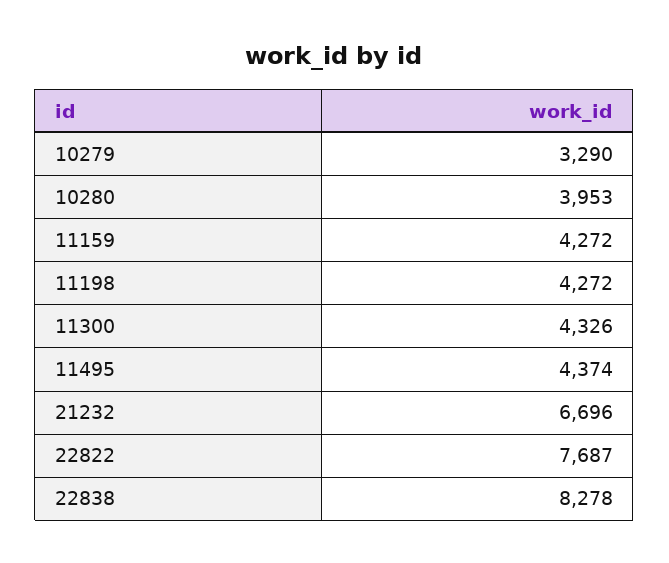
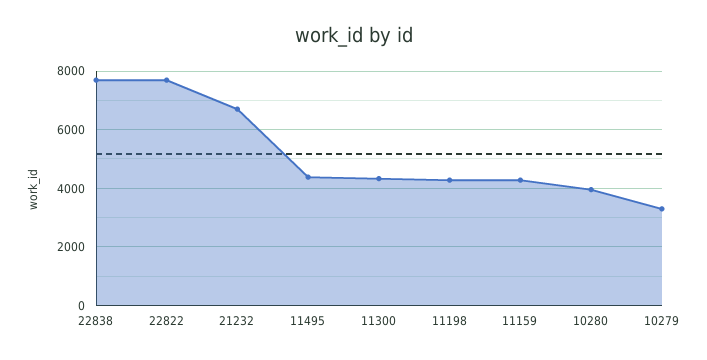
22838: 8278 -> 7750

